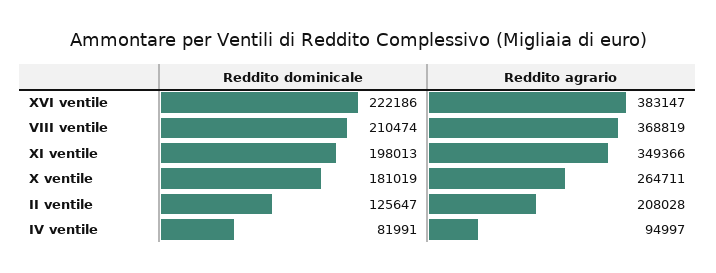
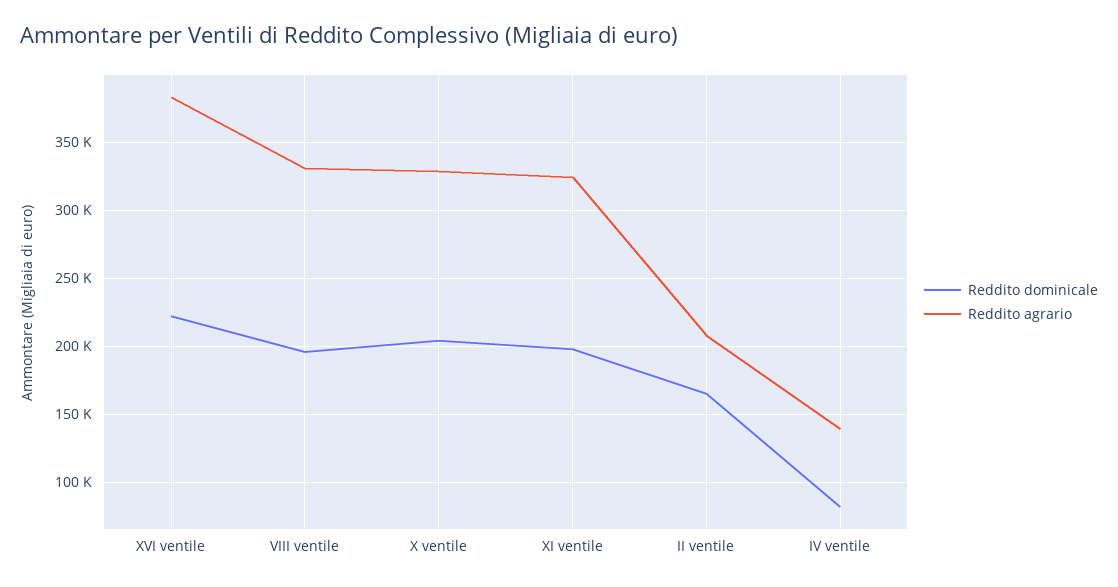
Reddito dominicale, VIII ventile: 210474 -> 195000
Reddito agrario, VIII ventile: 368819 -> 330000
Reddito agrario, XI ventile: 349366 -> 325000
Reddito dominicale, X ventile: 181019 -> 205000
Reddito agrario, X ventile: 264711 -> 330000
Reddito dominicale, II ventile: 125647 -> 165000
Reddito agrario, IV ventile: 94997 -> 140000

